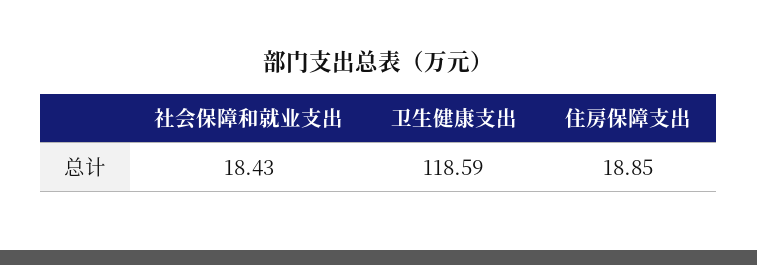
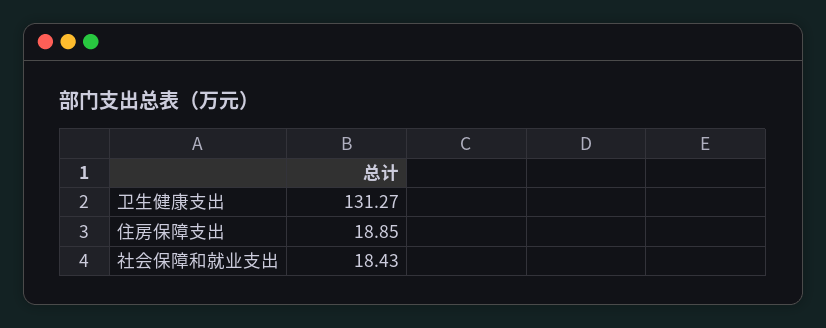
卫生健康支出: 118.59 -> 131.27

